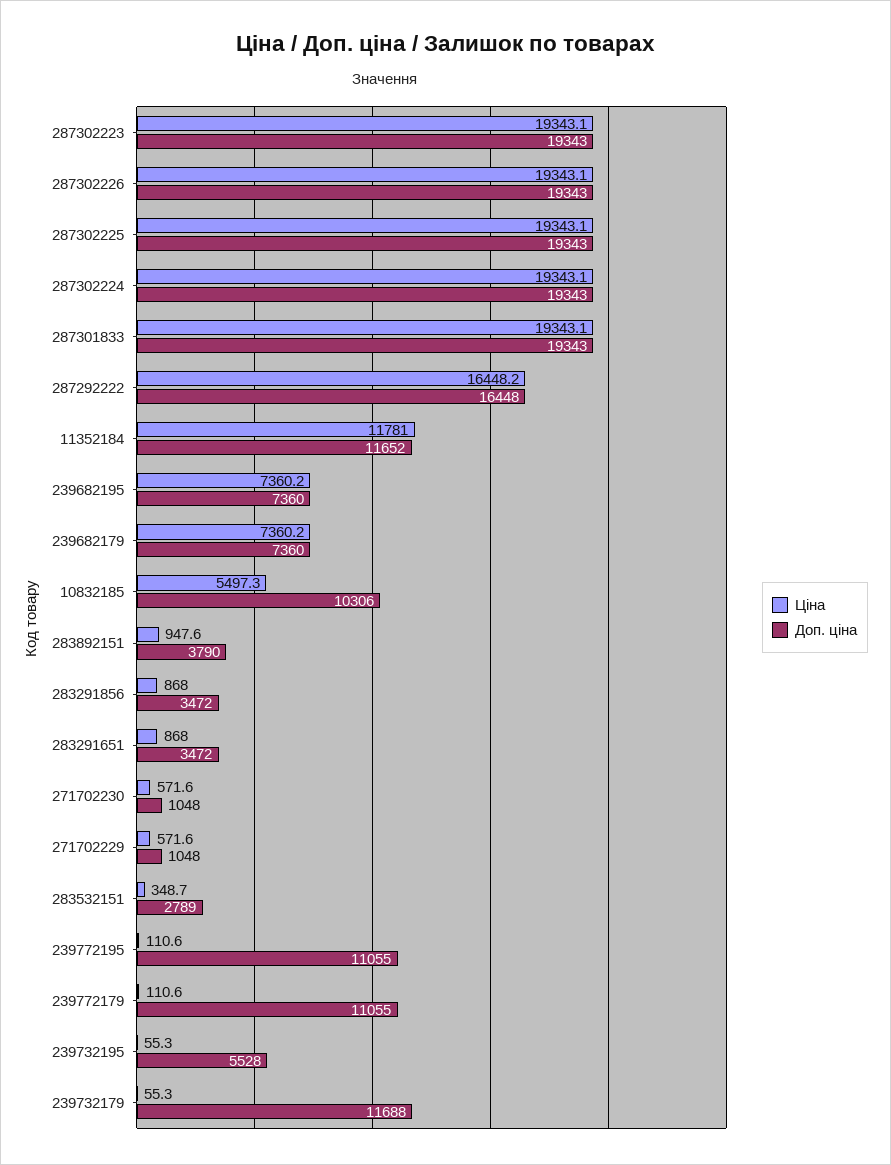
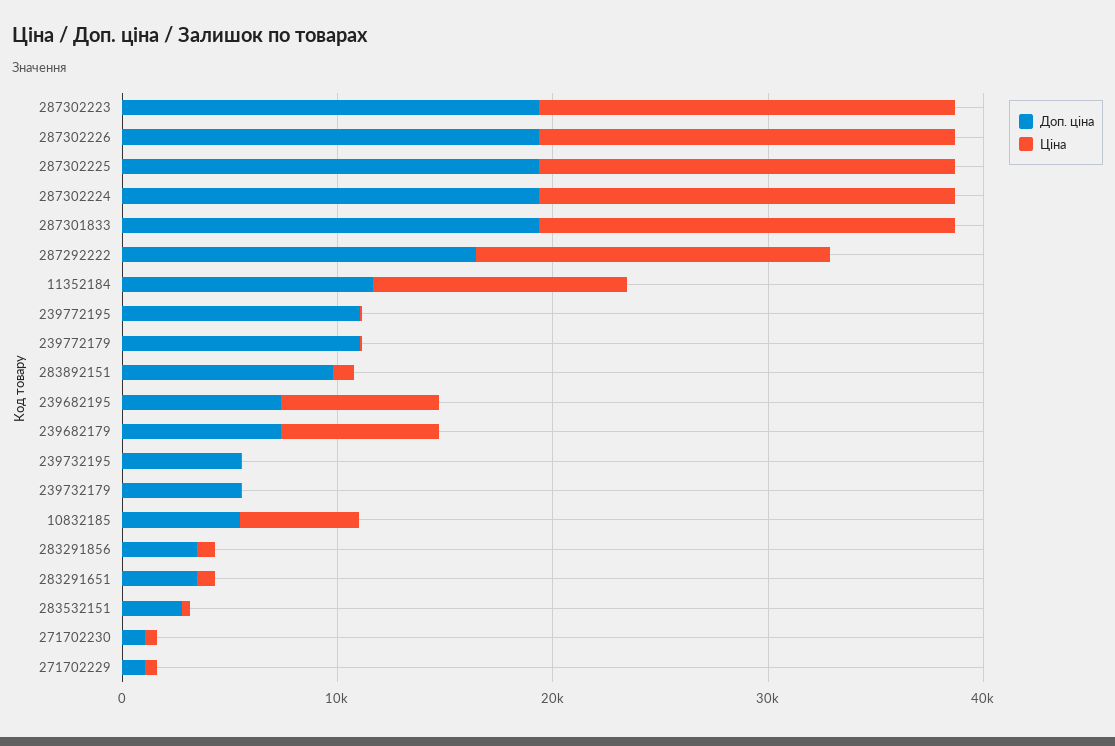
Доп. ціна, 10832185: 10306 -> 6000
Доп. ціна, 283892151: 3790 -> 10000
Доп. ціна, 239732179: 11688 -> 6000

